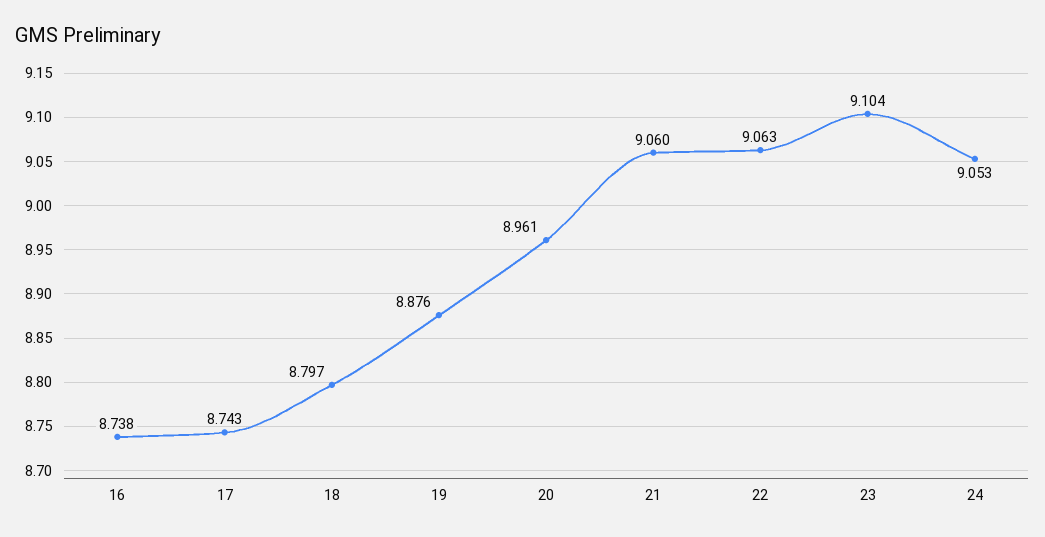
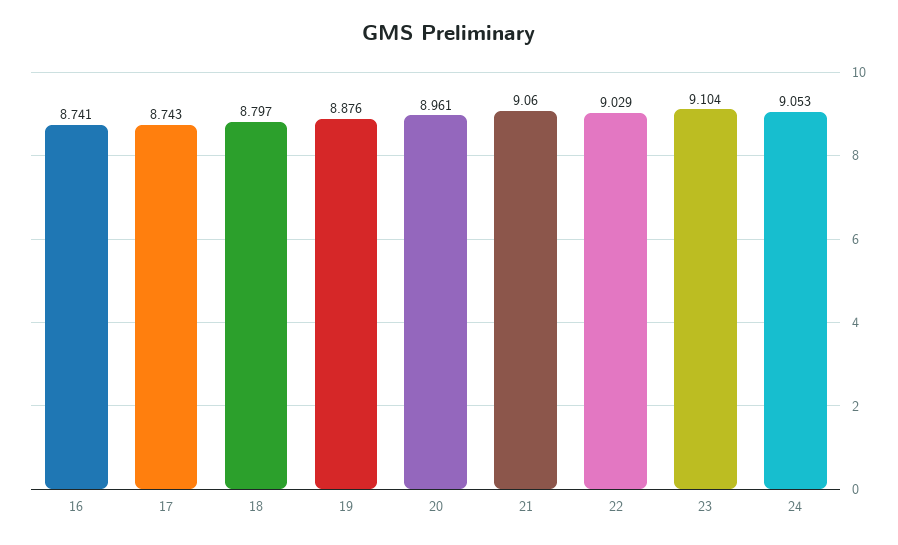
16: 8.738 -> 8.741
22: 9.063 -> 9.029

